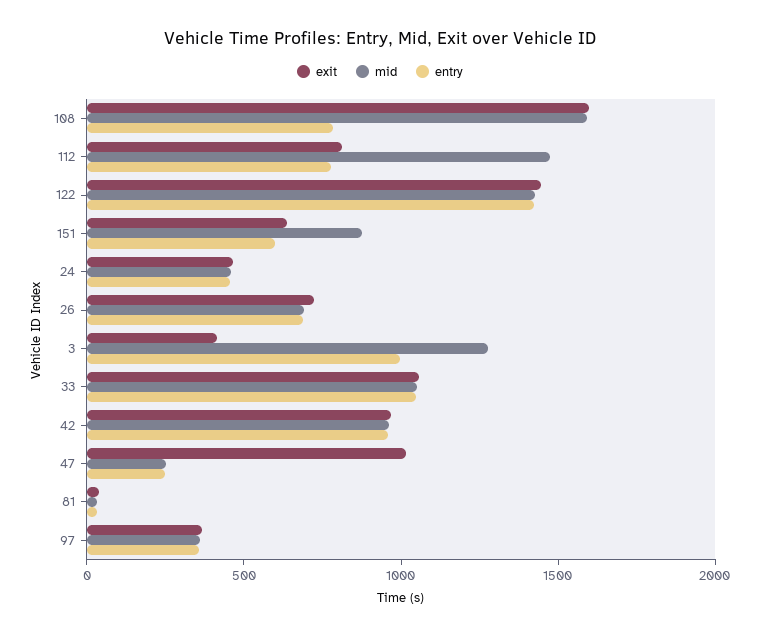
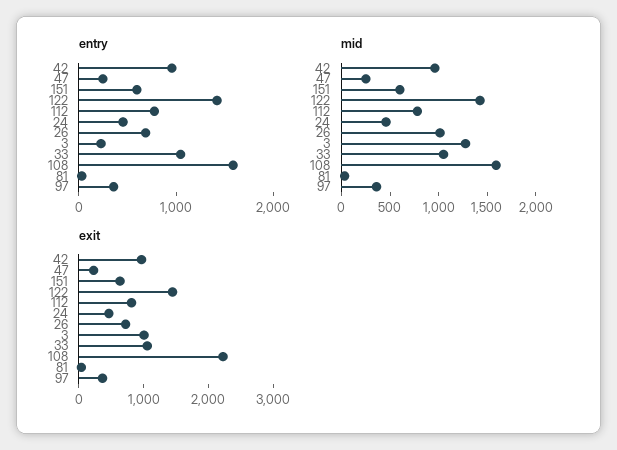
exit, 108: 1600 -> 2200
entry, 108: 800 -> 1600
mid, 112: 1500 -> 800
mid, 151: 900 -> 600
mid, 26: 700 -> 1000
exit, 3: 400 -> 1000
entry, 3: 1000 -> 200
exit, 47: 1000 -> 200

